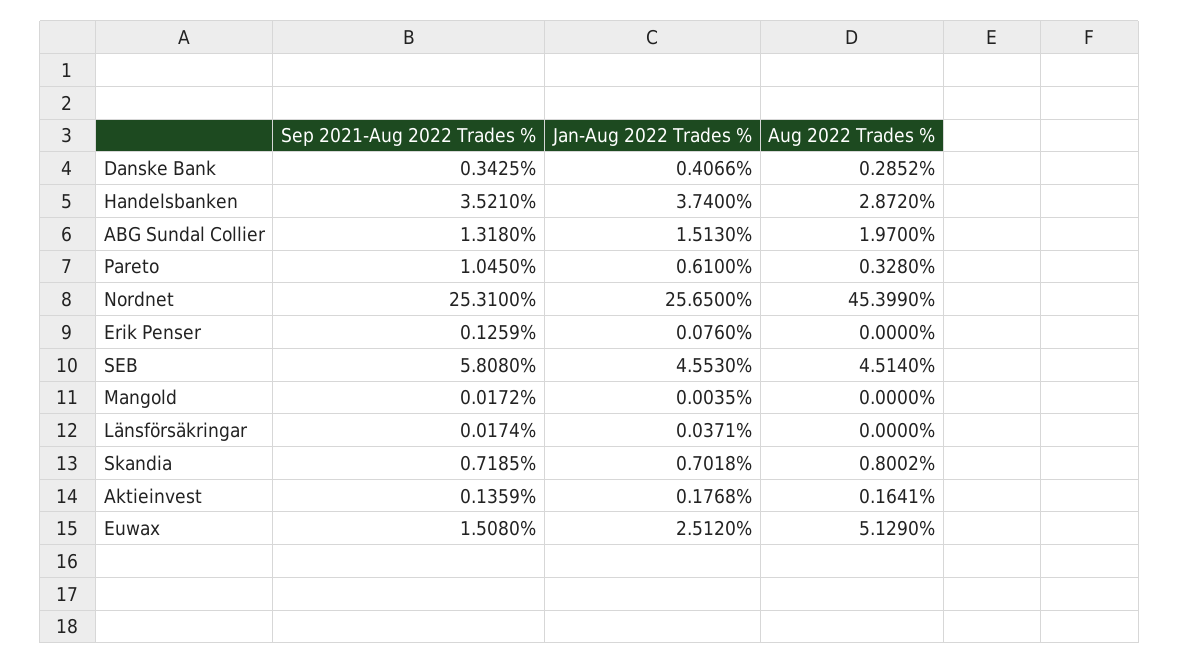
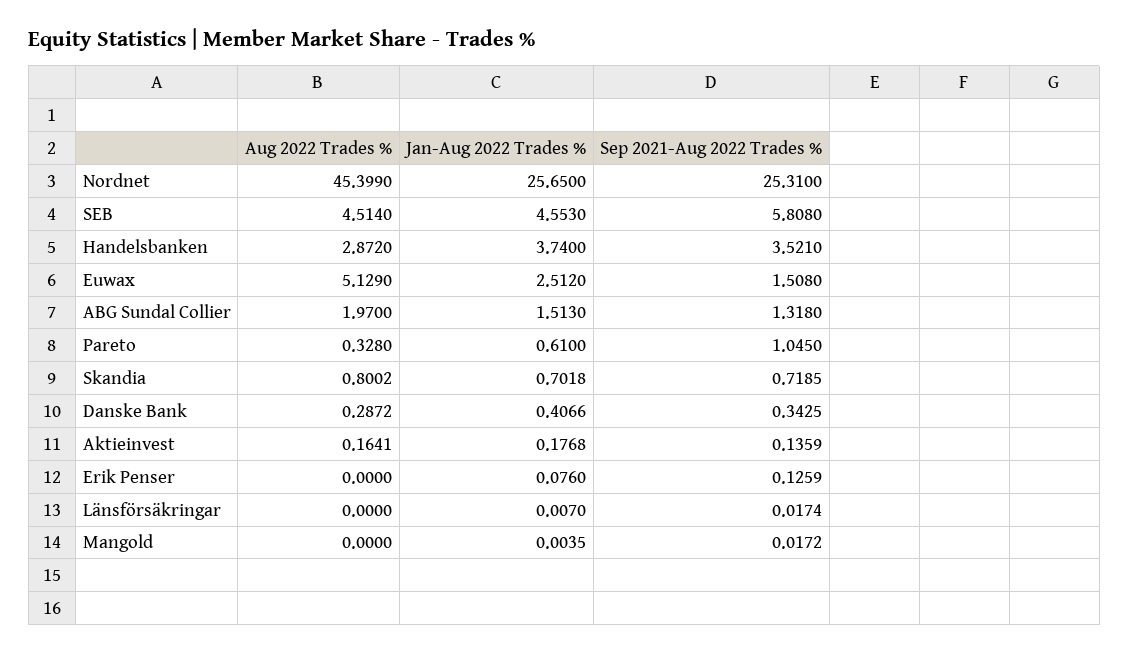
Aug 2022 Trades %, Danske Bank: 0.2852 -> 0.2872
Jan-Aug 2022 Trades %, Länsförsäkringar: 0.0371 -> 0.007

